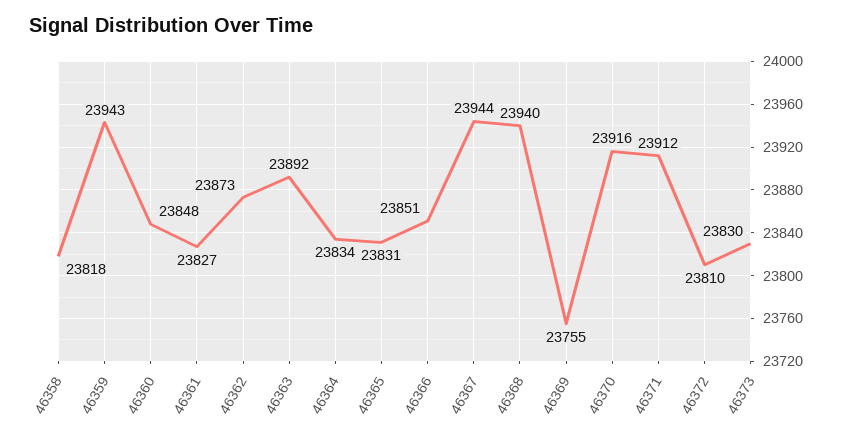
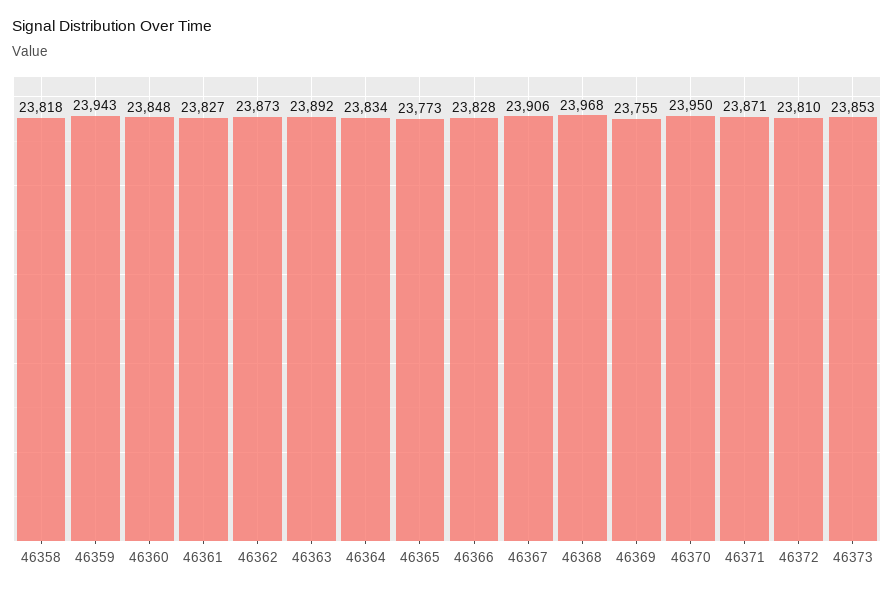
46365: 23831 -> 23773
46366: 23851 -> 23828
46367: 23944 -> 23906
46368: 23940 -> 23968
46370: 23916 -> 23950
46371: 23912 -> 23871
46373: 23830 -> 23853

